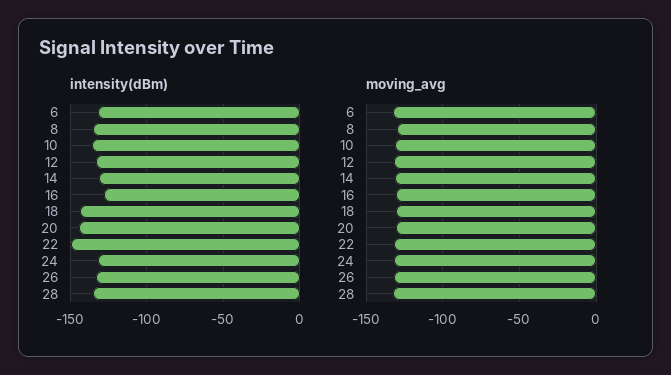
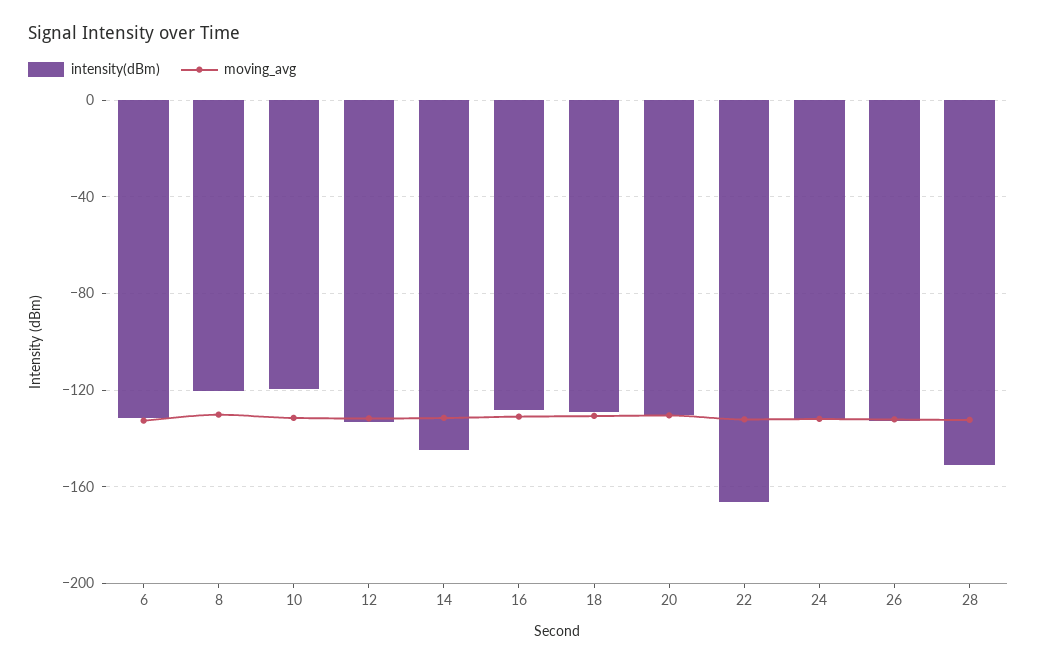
intensity(dBm), 8: -135 -> -120
intensity(dBm), 10: -135 -> -120
intensity(dBm), 14: -130 -> -145
intensity(dBm), 18: -145 -> -130
intensity(dBm), 20: -145 -> -130
intensity(dBm), 22: -150 -> -165
intensity(dBm), 28: -135 -> -150

